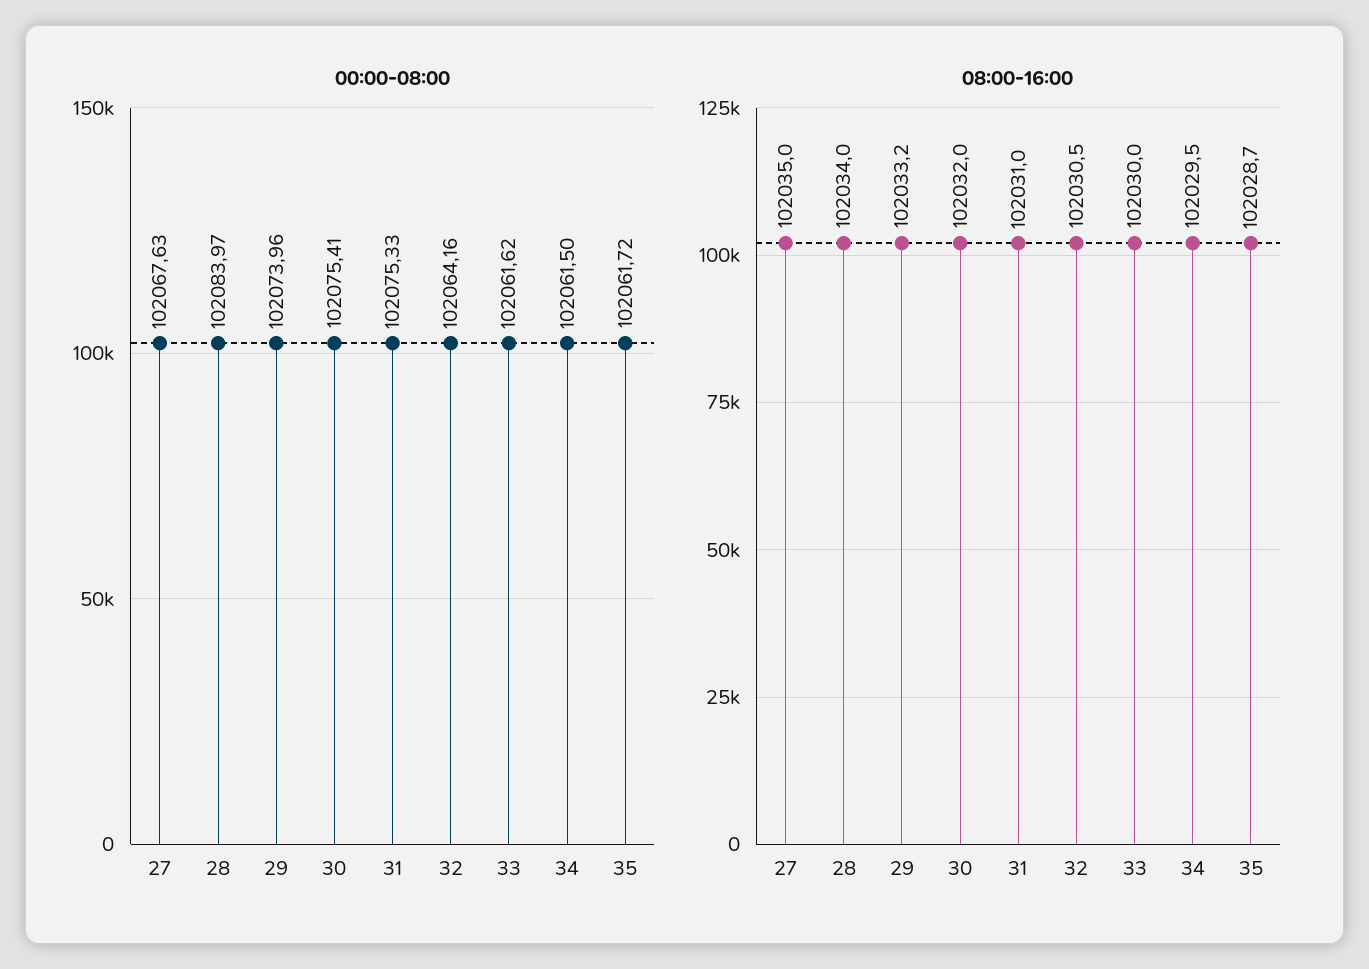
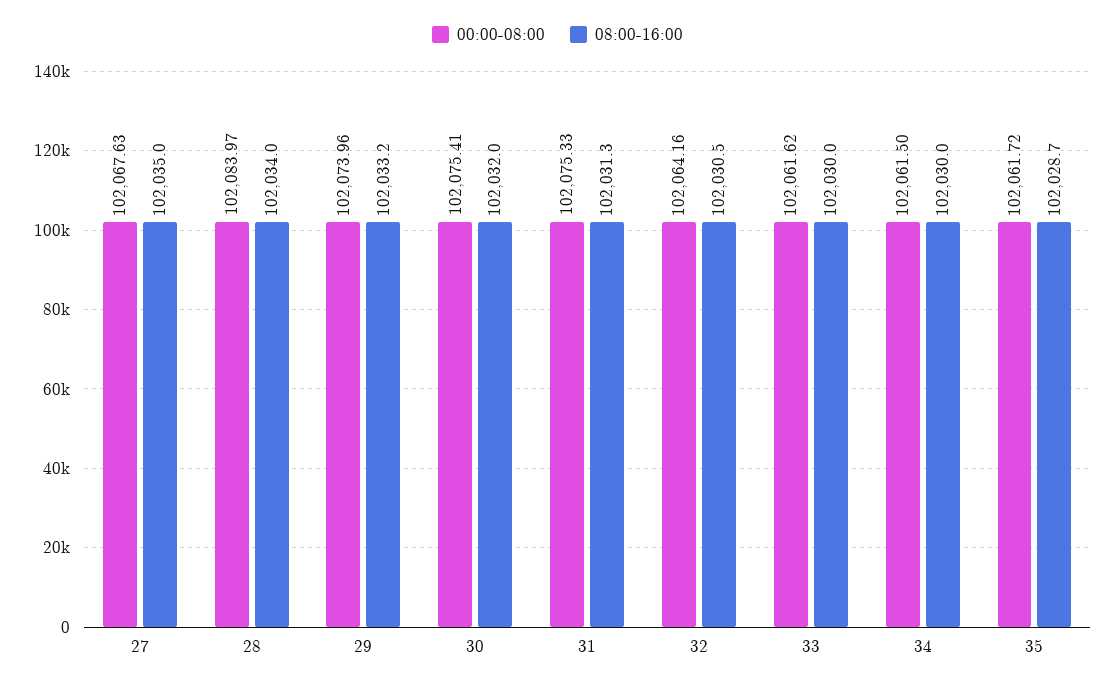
08:00-16:00, 31: 102031 -> 102031.3
08:00-16:00, 34: 102029.5 -> 102030

